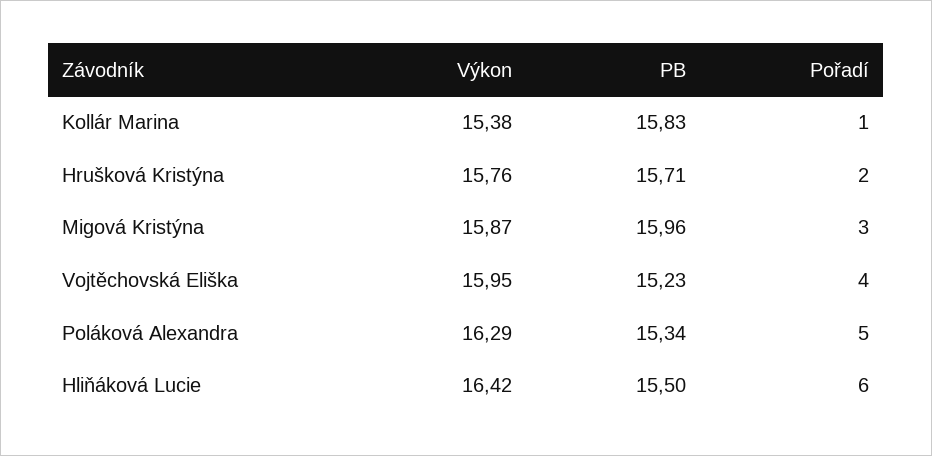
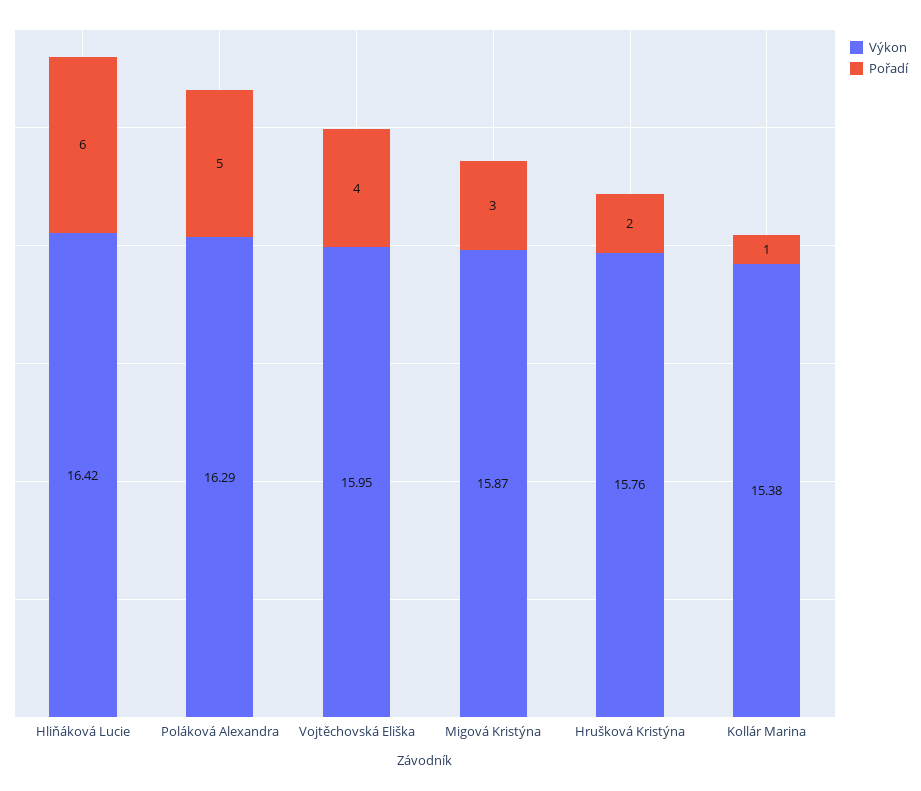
PB, Kollár Marina: 15.83 -> none
PB, Hrušková Kristýna: 15.71 -> none
PB, Migová Kristýna: 15.96 -> none
PB, Vojtěchovská Eliška: 15.23 -> none
PB, Poláková Alexandra: 15.34 -> none
PB, Hliňáková Lucie: 15.5 -> none

